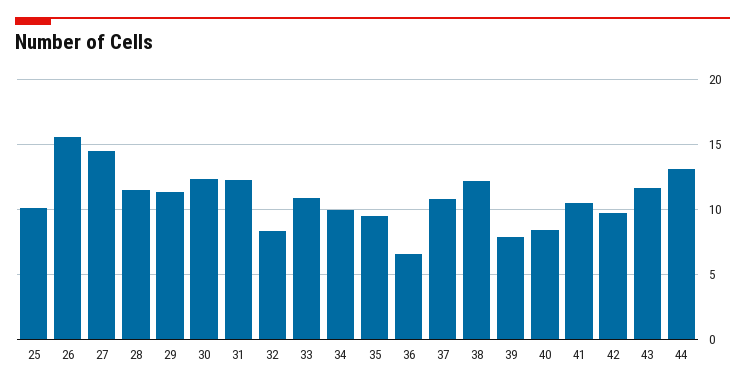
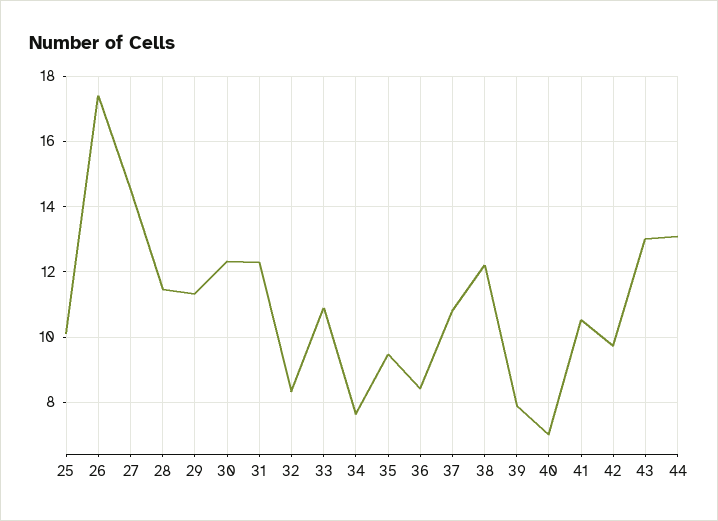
26: 15.5 -> 17.4
34: 10 -> 7.6
36: 6.5 -> 8.4
40: 8.5 -> 7
43: 11.5 -> 13

